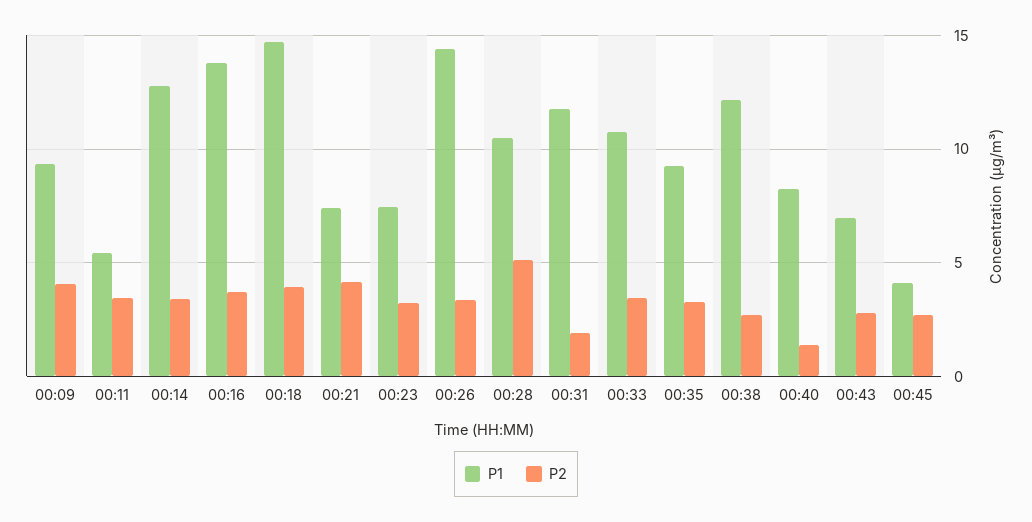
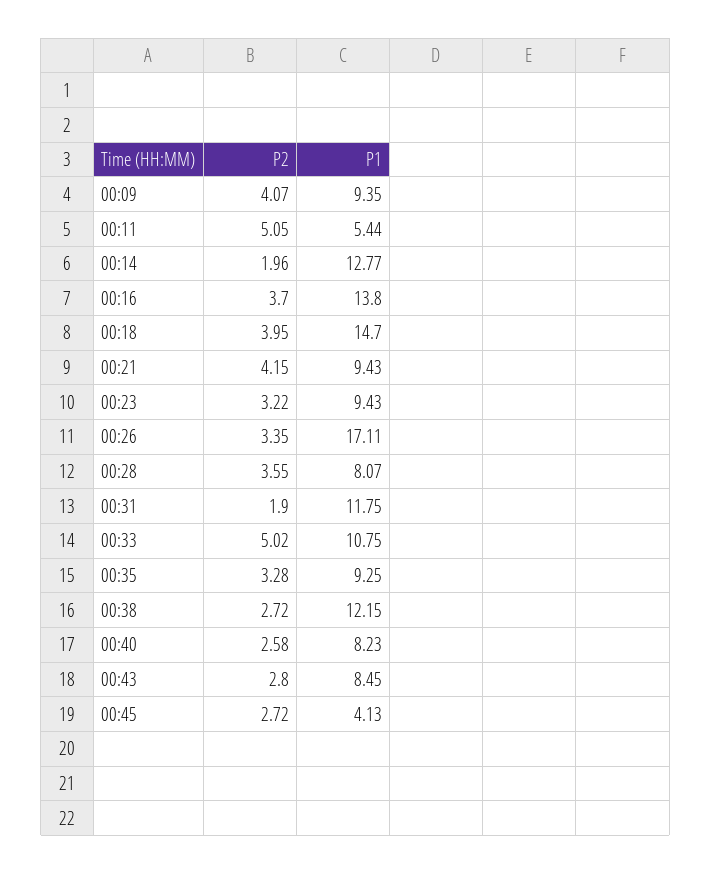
P2, 00:11: 3.5 -> 5.05
P2, 00:14: 3.5 -> 1.96
P1, 00:21: 7.5 -> 9.43
P1, 00:23: 7.5 -> 9.43
P1, 00:26: 14.5 -> 17.11
P1, 00:28: 10.5 -> 8.07
P2, 00:28: 5 -> 3.55
P2, 00:33: 3.5 -> 5.02
P2, 00:40: 1.5 -> 2.58
P1, 00:43: 7 -> 8.45

